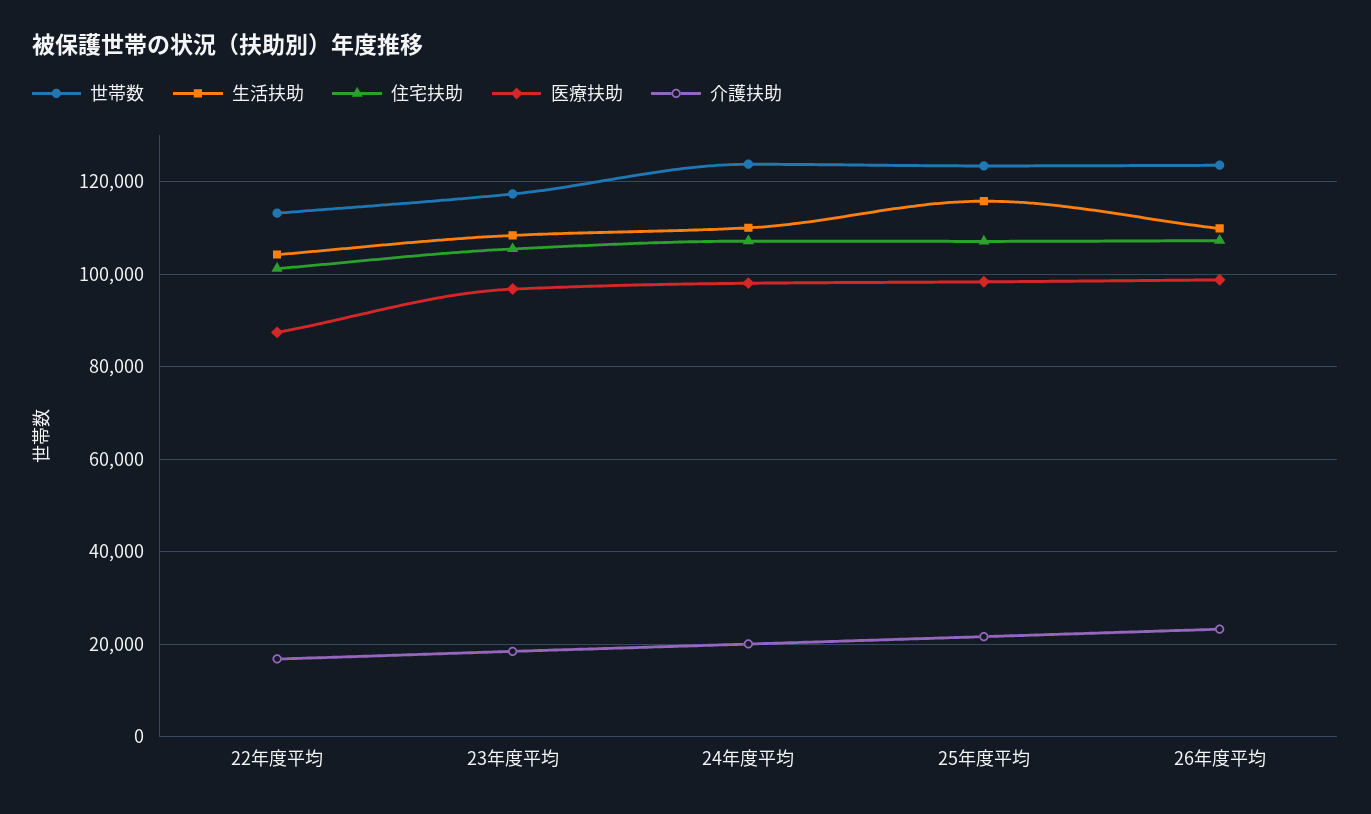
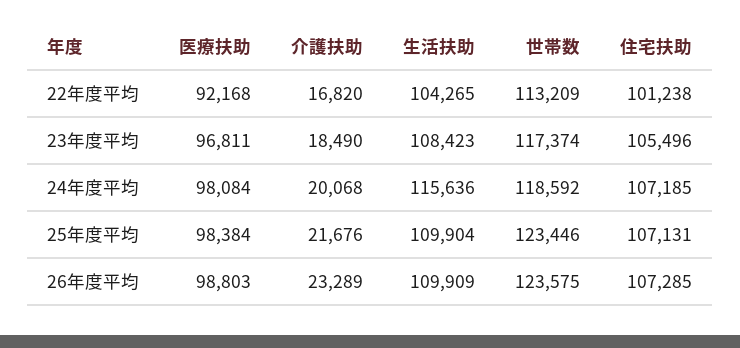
医療扶助, 22年度平均: 88000 -> 92168
世帯数, 24年度平均: 124000 -> 118592
生活扶助, 24年度平均: 110000 -> 115636
生活扶助, 25年度平均: 116000 -> 109904

